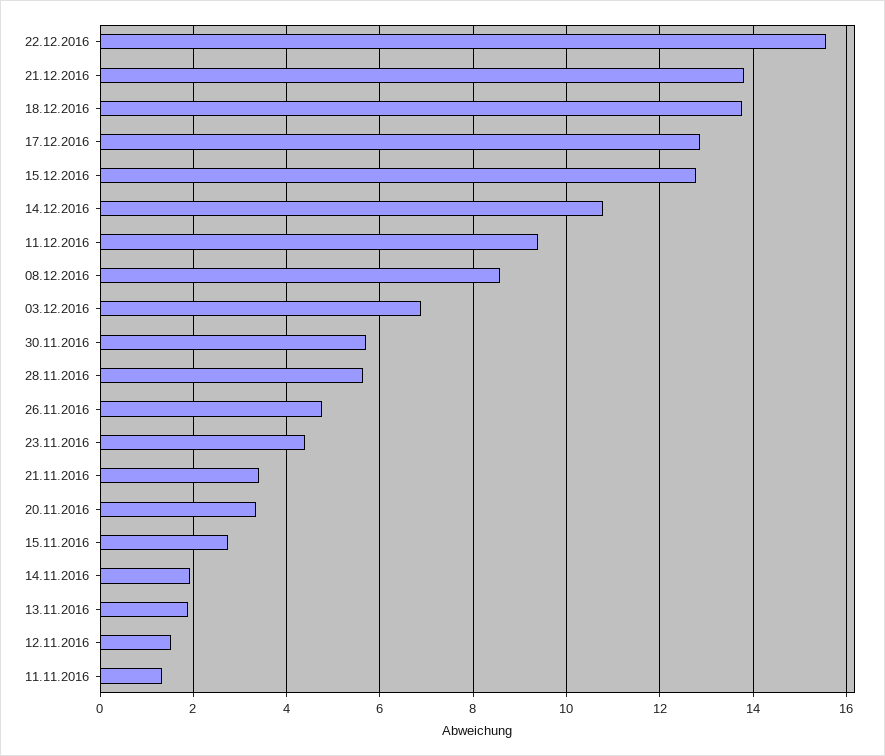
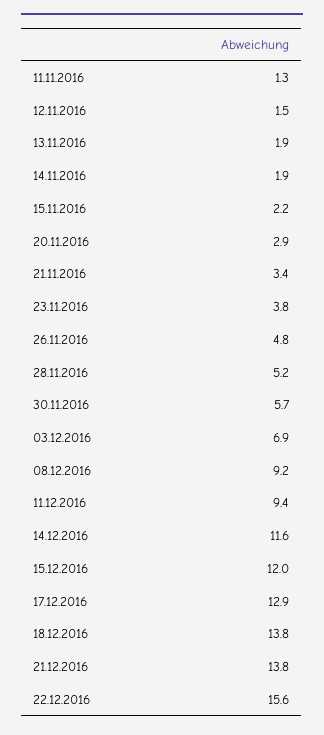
15.12.2016: 12.8 -> 12
14.12.2016: 10.8 -> 11.6
08.12.2016: 8.6 -> 9.2
28.11.2016: 5.6 -> 5.2
23.11.2016: 4.4 -> 3.8
20.11.2016: 3.4 -> 2.9
15.11.2016: 2.8 -> 2.2

